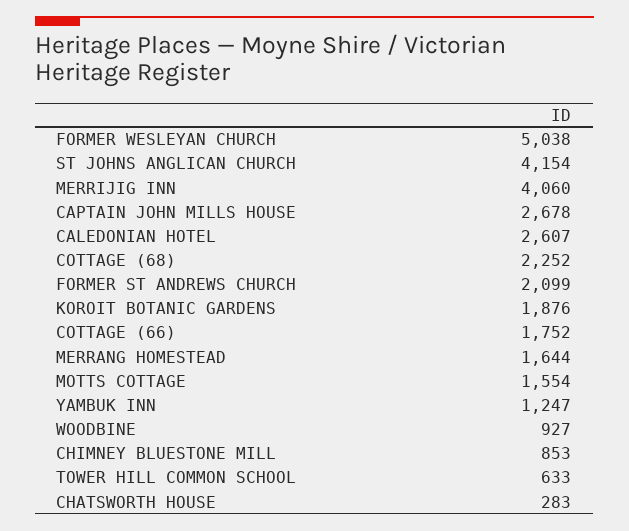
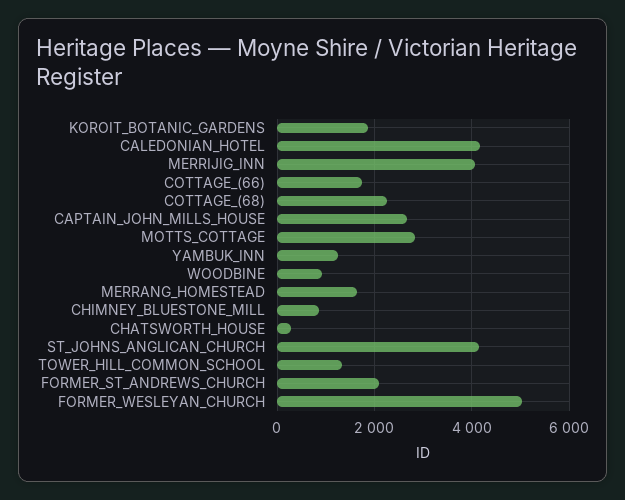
CALEDONIAN HOTEL: 2607 -> 4200
MOTTS COTTAGE: 1554 -> 2800
TOWER HILL COMMON SCHOOL: 633 -> 1400

